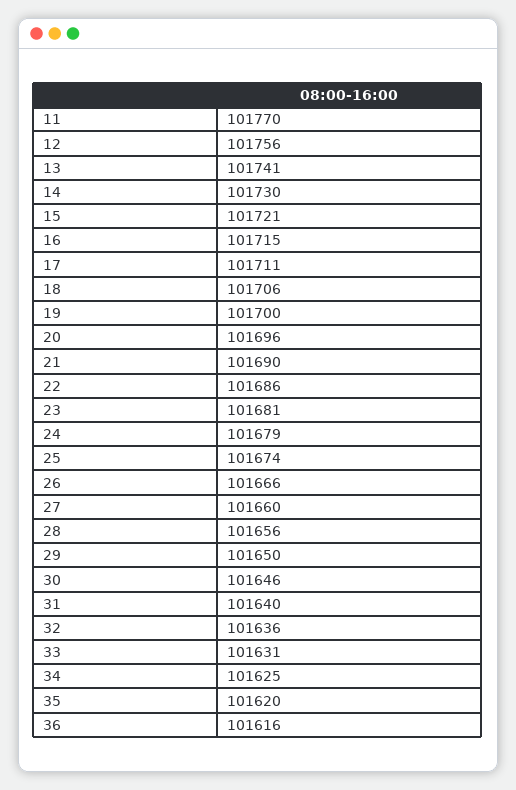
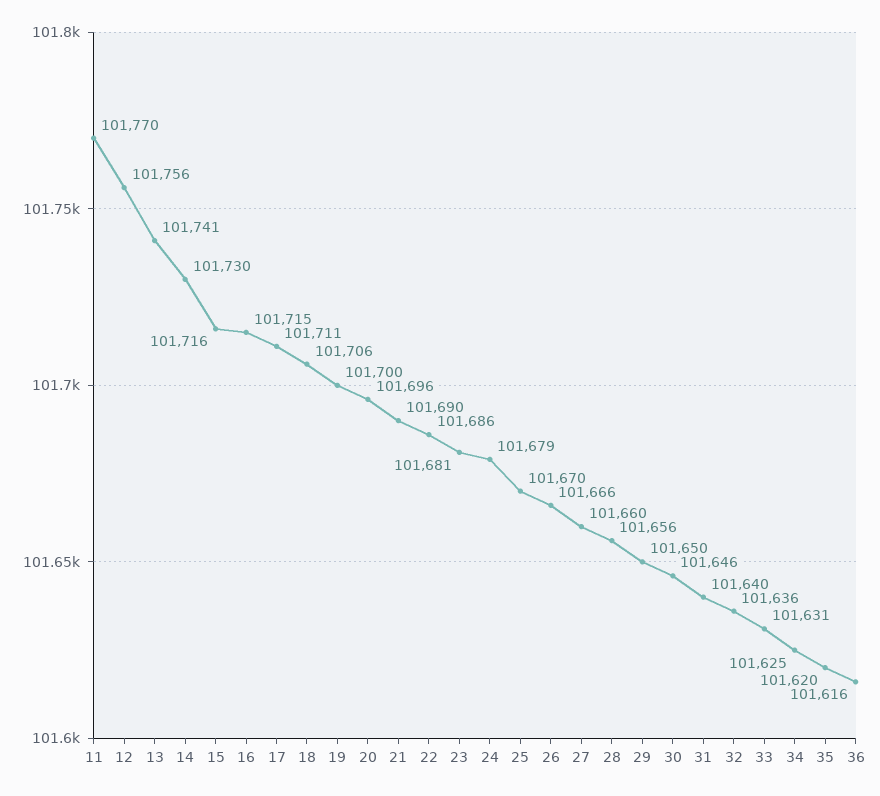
15: 101721 -> 101716
25: 101674 -> 101670

